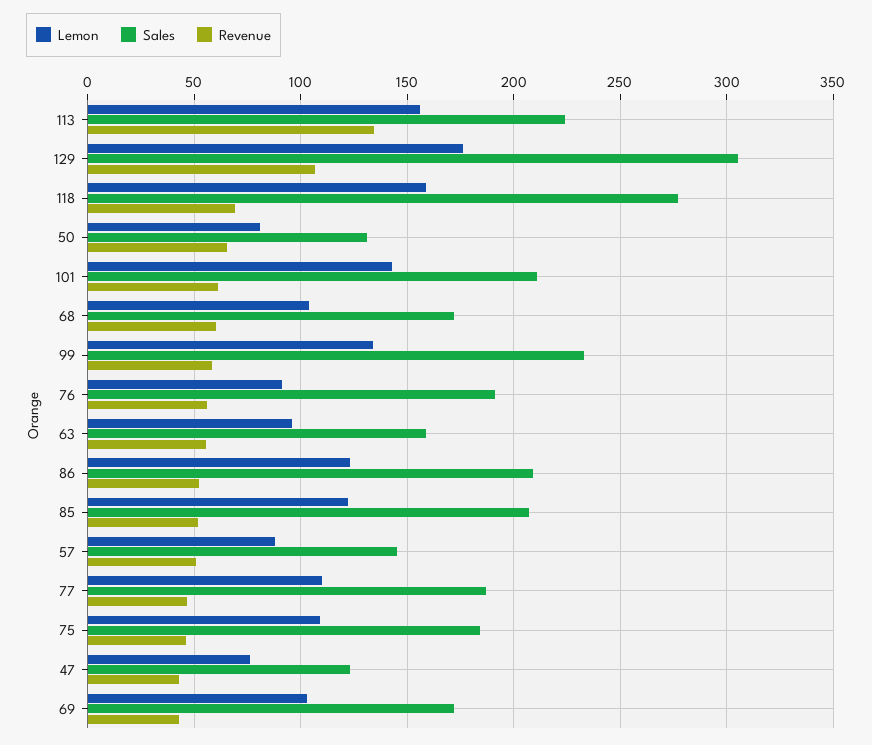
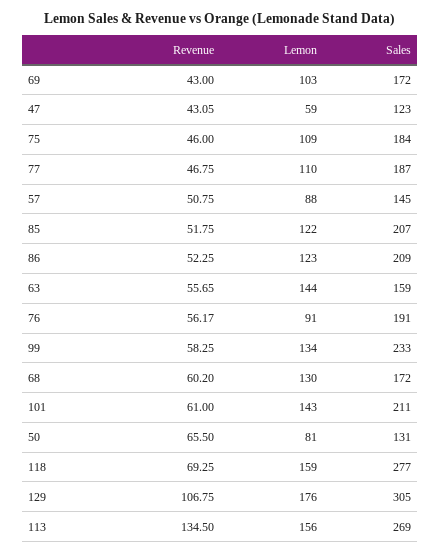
Sales, 113: 225 -> 269
Lemon, 68: 105 -> 130
Lemon, 63: 95 -> 144
Lemon, 47: 75 -> 59

